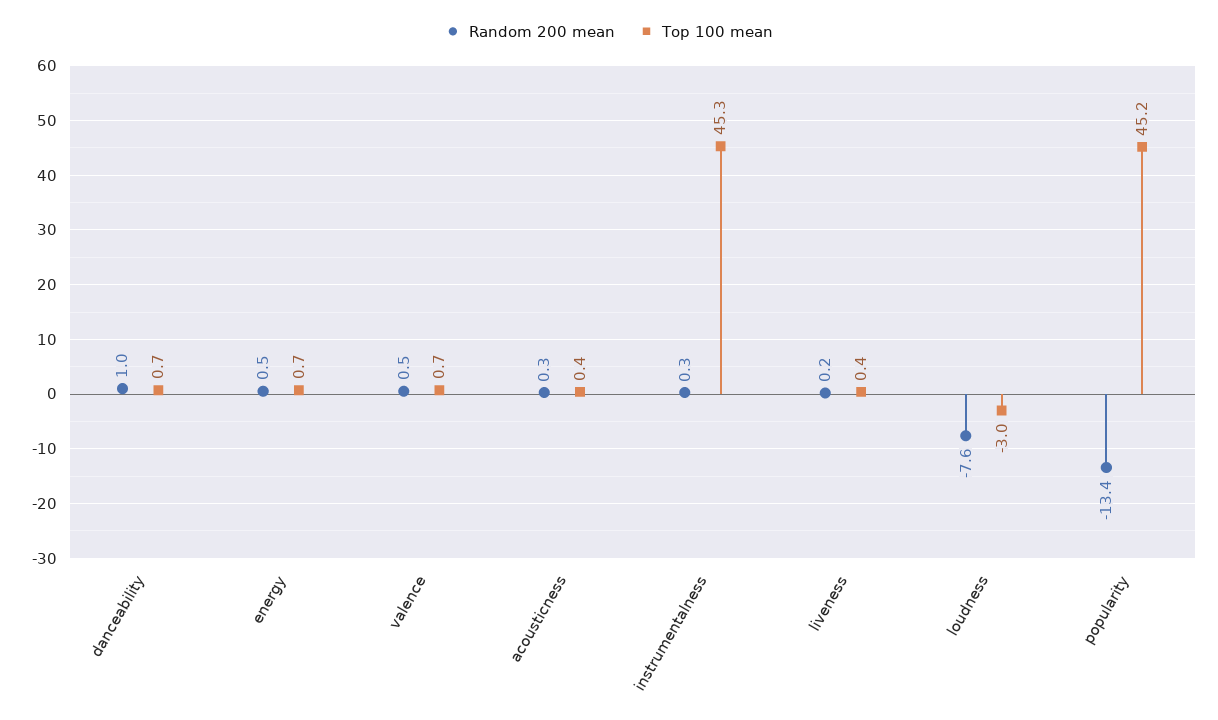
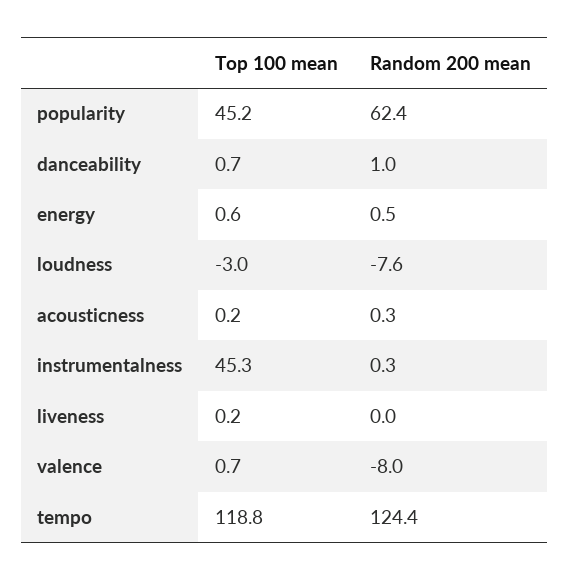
Top 100 mean, energy: 0.7 -> 0.6
Random 200 mean, valence: 0.5 -> -8
Top 100 mean, acousticness: 0.4 -> 0.2
Random 200 mean, liveness: 0.2 -> 0
Top 100 mean, liveness: 0.4 -> 0.2
Random 200 mean, popularity: -13.4 -> 62.4
Top 100 mean, tempo: none -> 118.8
Random 200 mean, tempo: none -> 124.4

